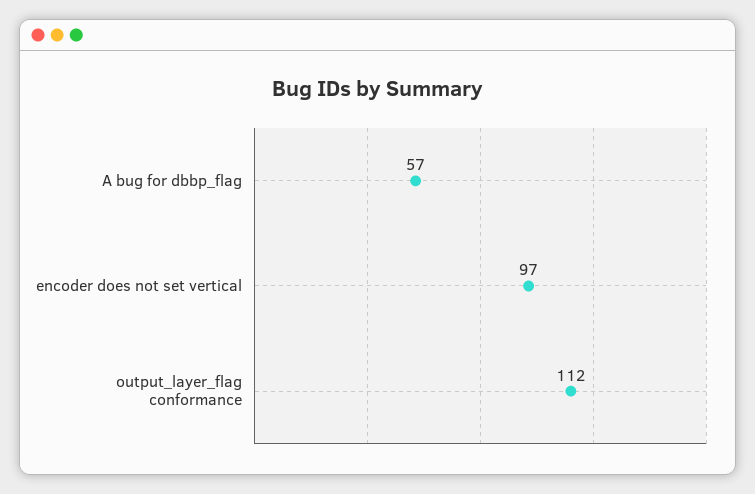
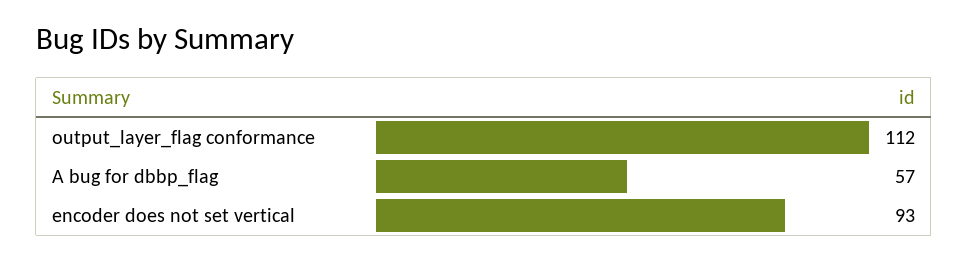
encoder does not set vertical: 97 -> 93

